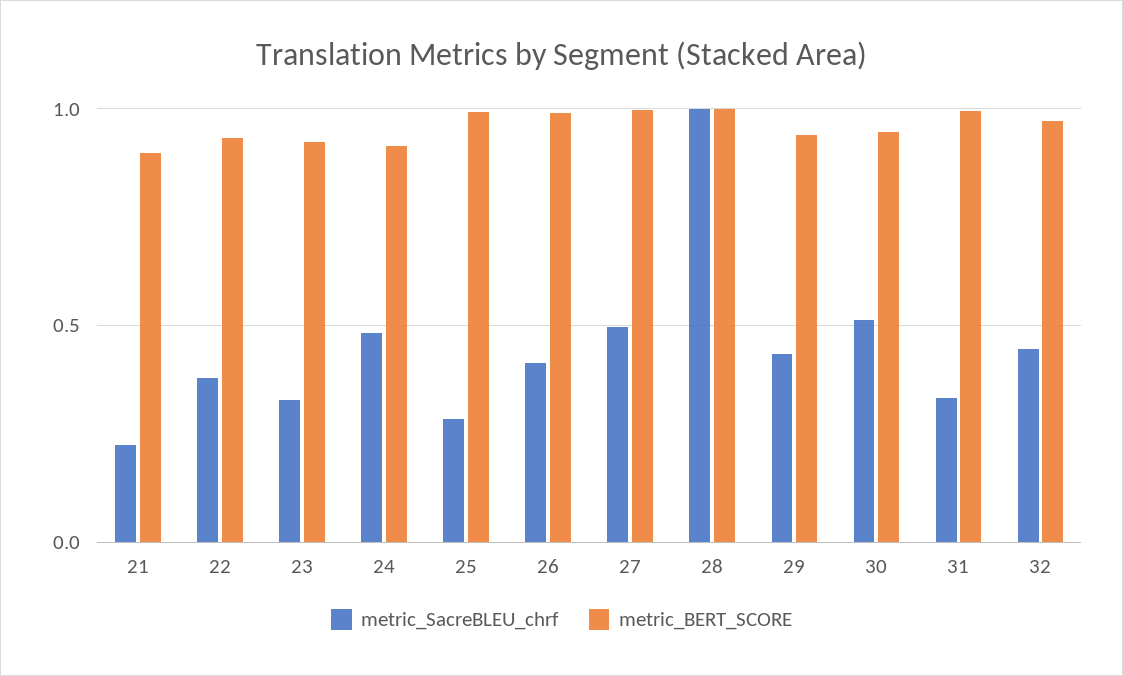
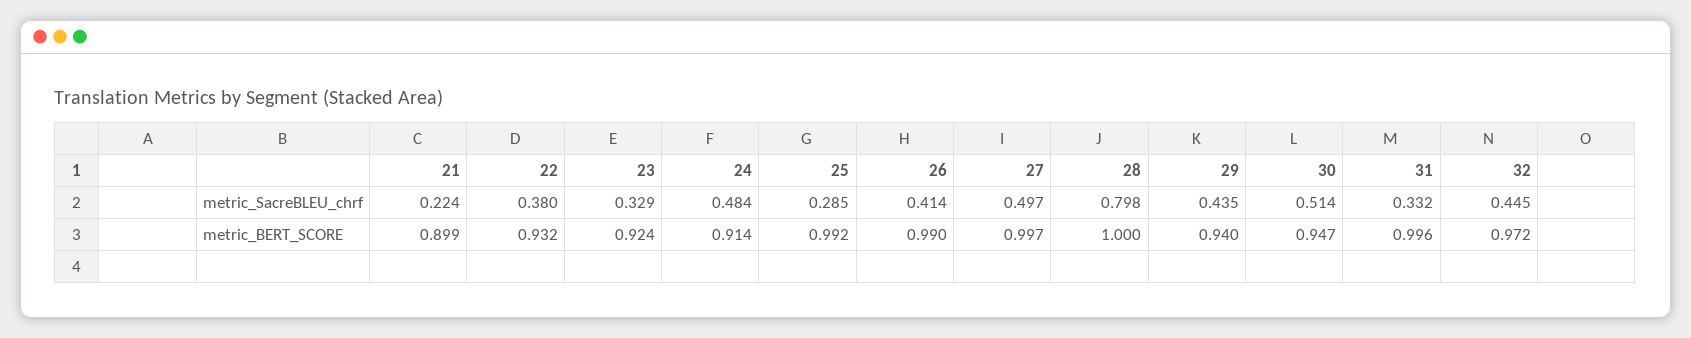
metric_SacreBLEU_chrf, 28: 1 -> 0.798

